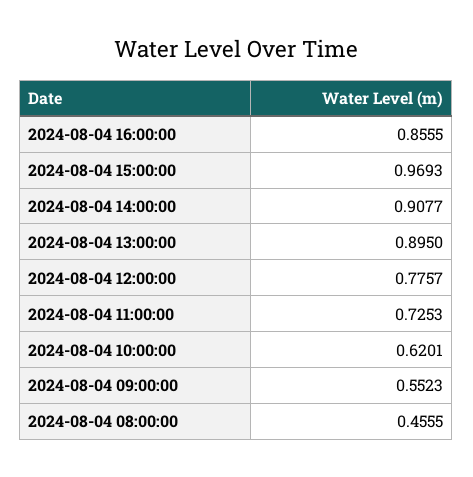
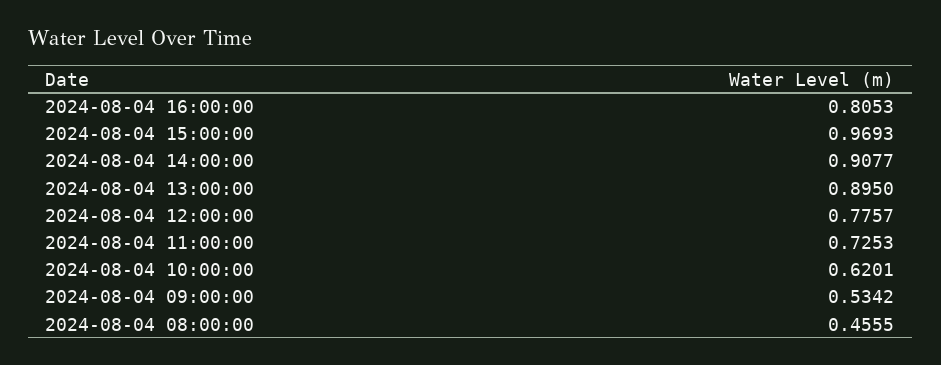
2024-08-04 16:00:00: 0.8555 -> 0.8053
2024-08-04 09:00:00: 0.5523 -> 0.5342

